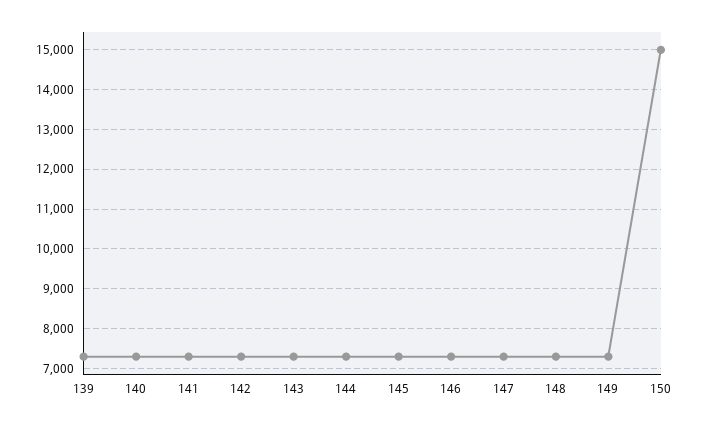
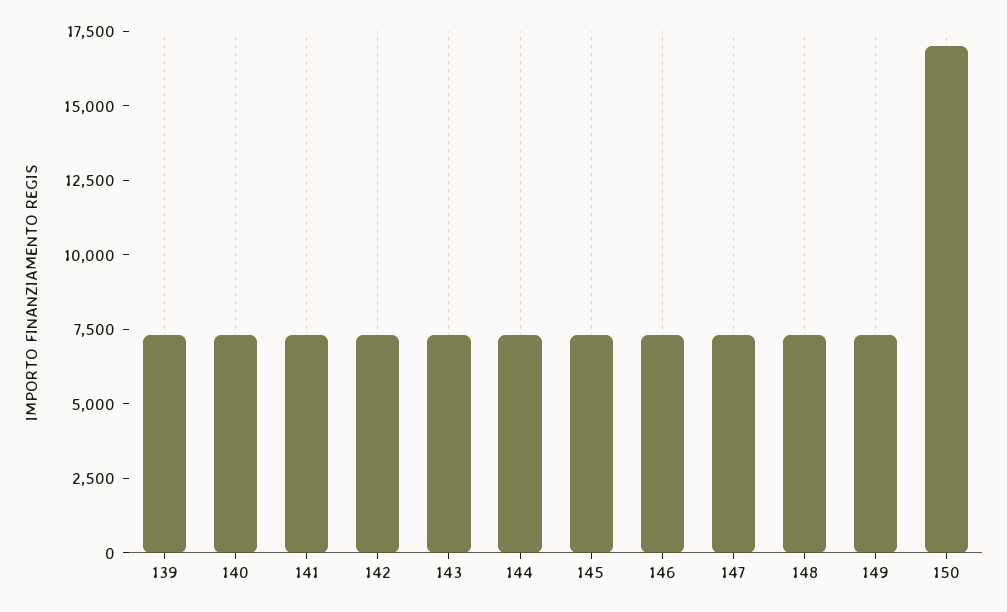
150: 15000 -> 17000

